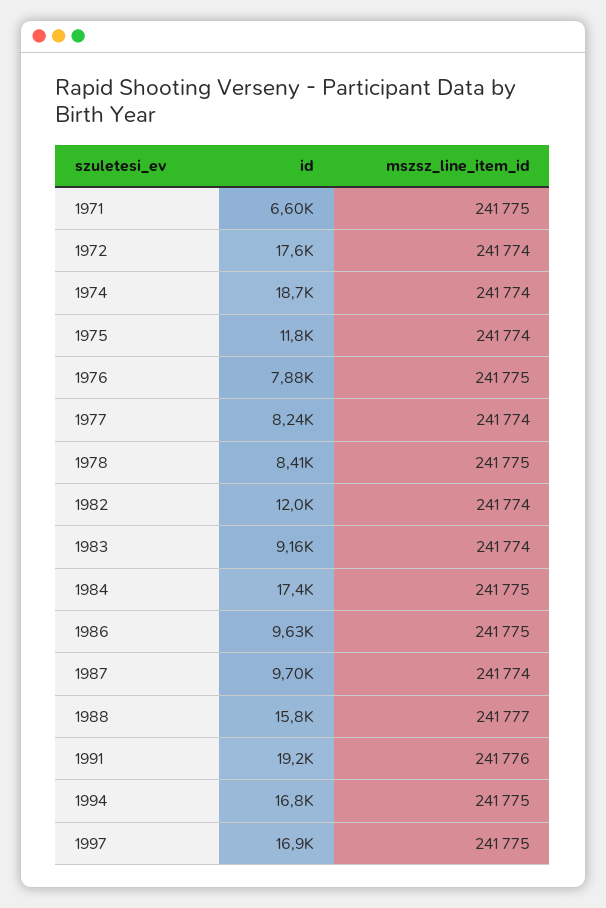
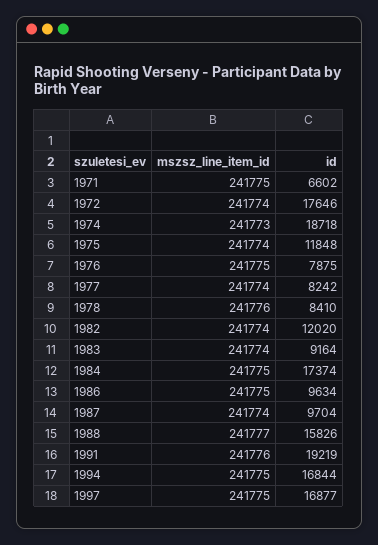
mszsz_line_item_id, 1974: 241774 -> 241773
mszsz_line_item_id, 1978: 241775 -> 241776

